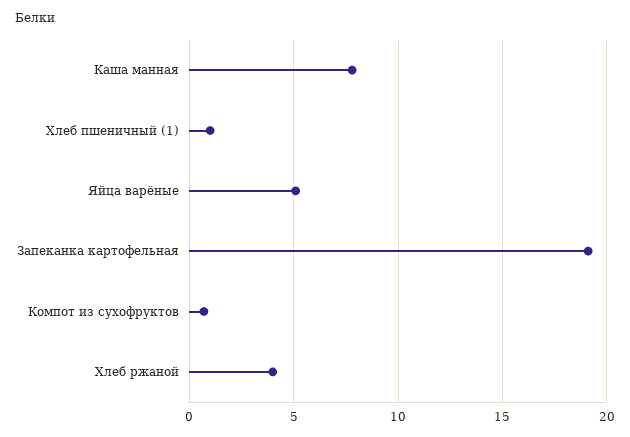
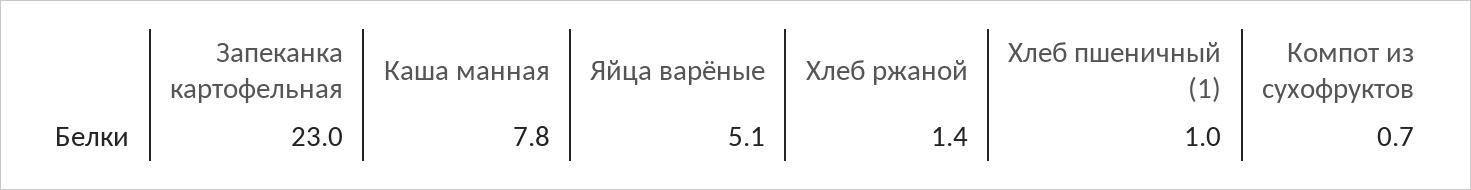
Запеканка картофельная: 19 -> 23
Хлеб ржаной: 4 -> 1.4

